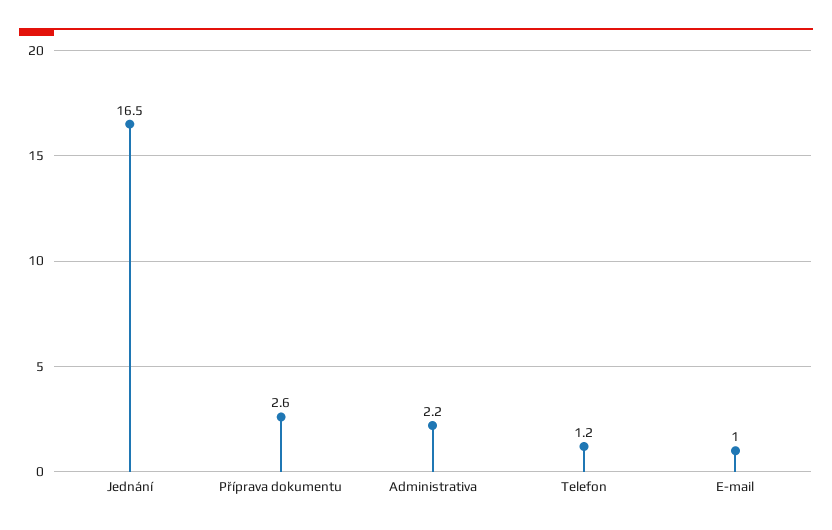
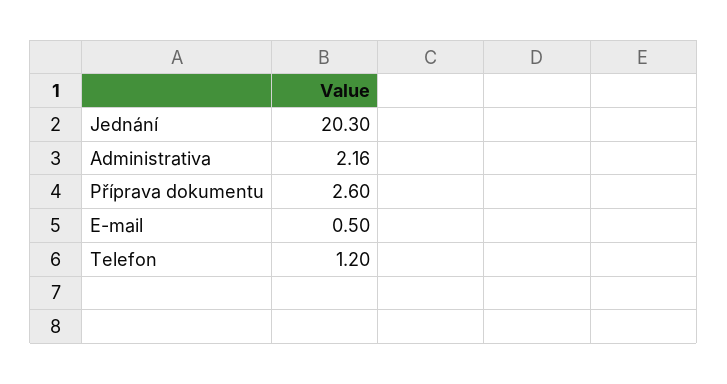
Jednání: 16.5 -> 20.3
E-mail: 1 -> 0.5

